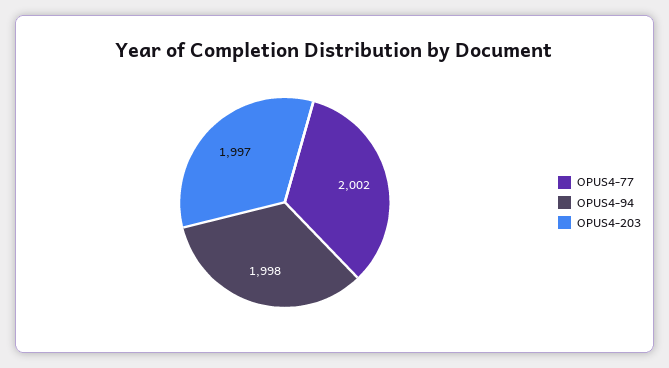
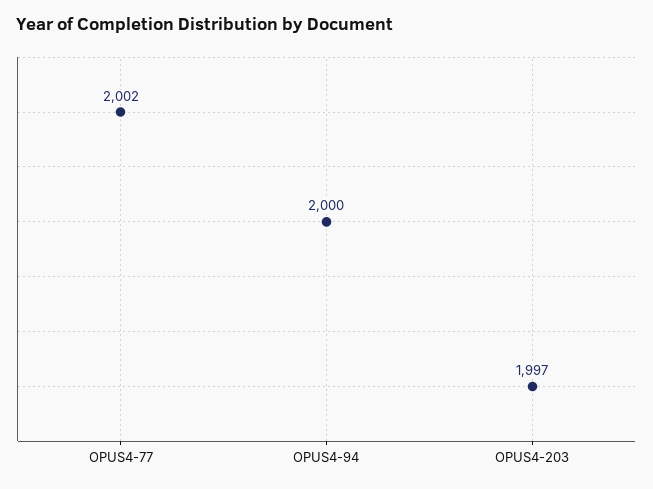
OPUS4-94: 1998 -> 2000

